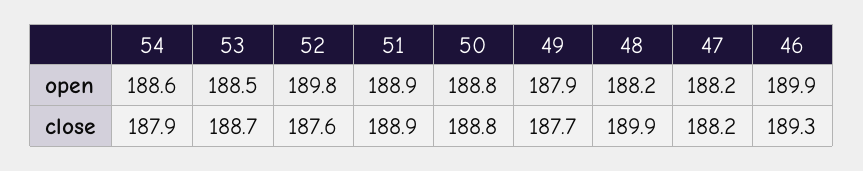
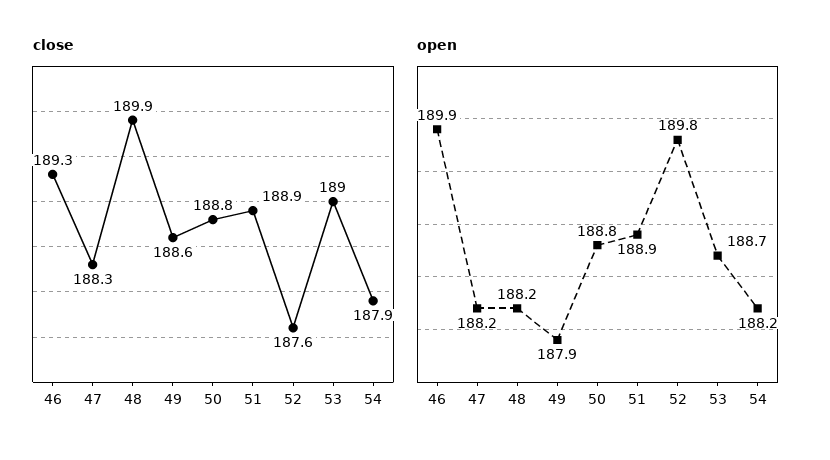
open, 54: 188.6 -> 188.2
open, 53: 188.5 -> 188.7
close, 53: 188.7 -> 189
close, 49: 187.7 -> 188.6
close, 47: 188.2 -> 188.3

